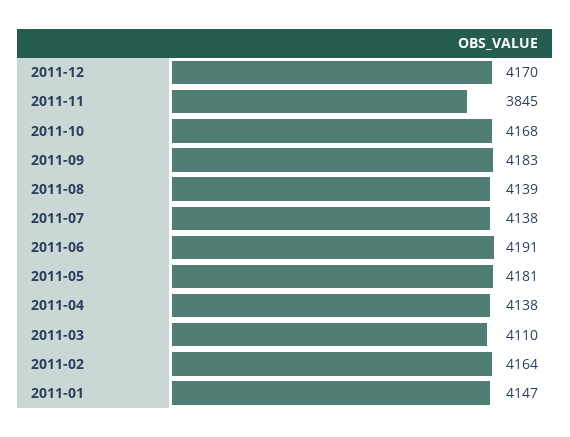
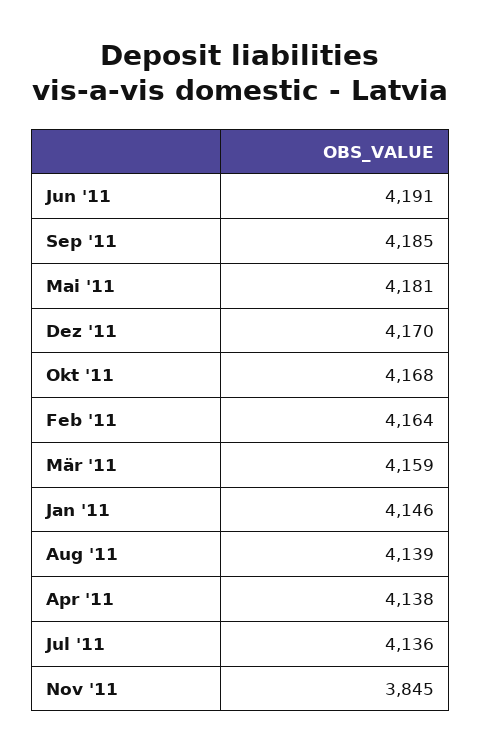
2011-09: 4183 -> 4185
2011-07: 4138 -> 4136
2011-03: 4110 -> 4159
2011-01: 4147 -> 4146

